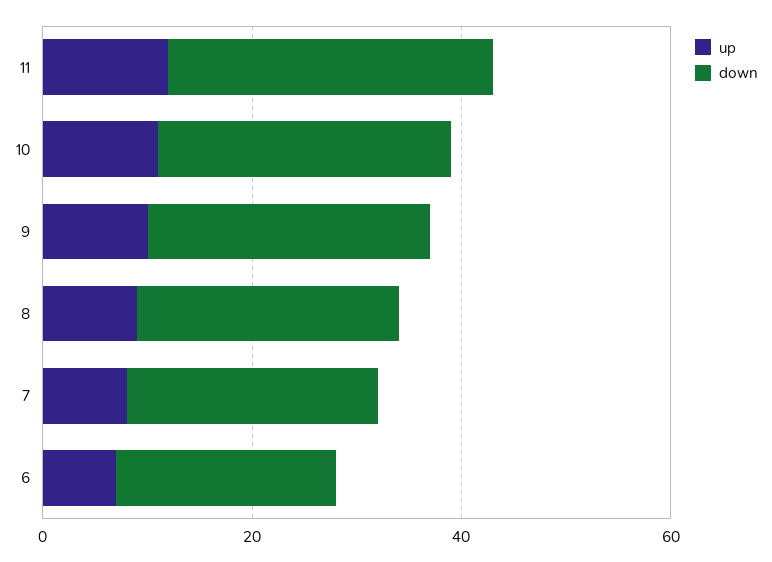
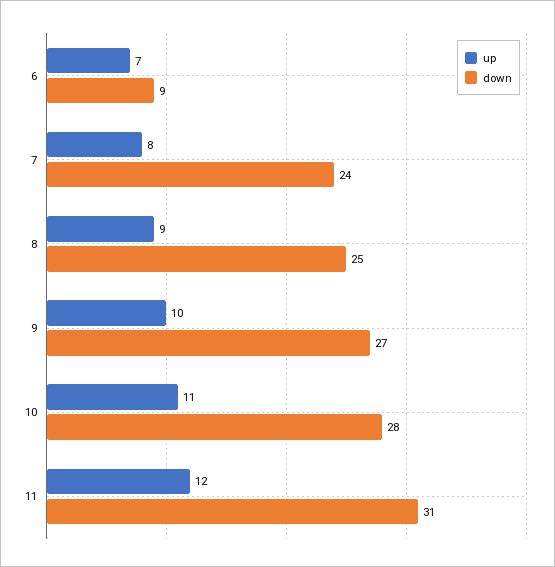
down, 6: 20 -> 9

